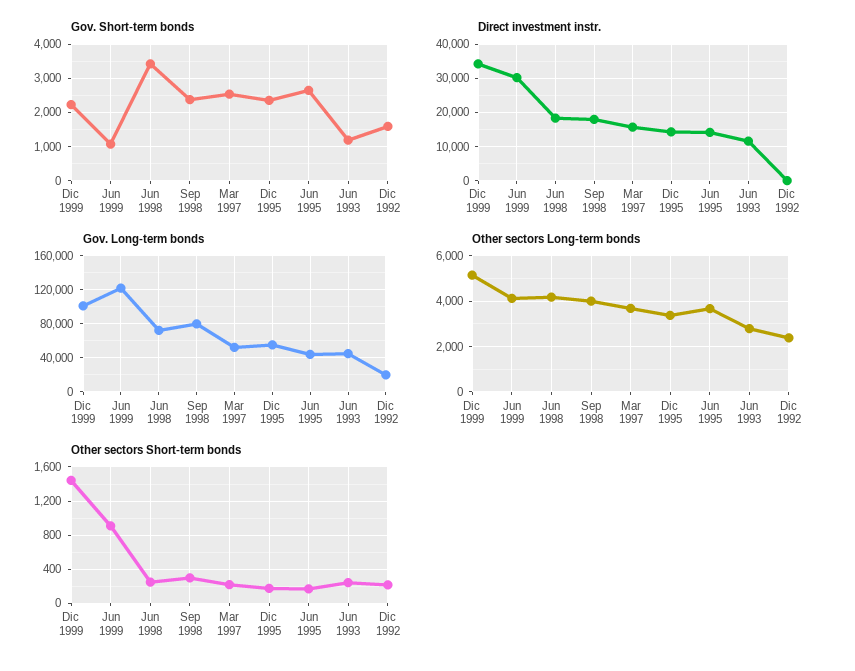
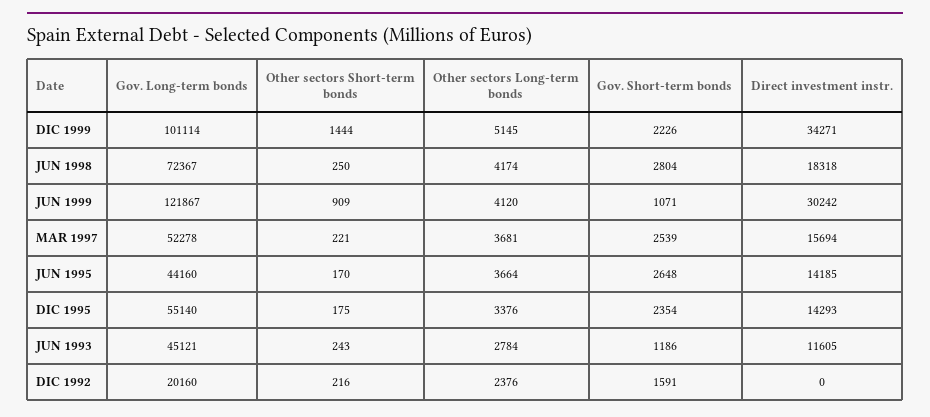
Gov. Short-term bonds, Jun 1998: 3400 -> 2804
Gov. Short-term bonds, Sep 1998: 2400 -> none
Direct investment instr., Sep 1998: 18000 -> none
Gov. Long-term bonds, Sep 1998: 80000 -> none
Other sectors Long-term bonds, Sep 1998: 4000 -> none
Other sectors Short-term bonds, Sep 1998: 300 -> none

